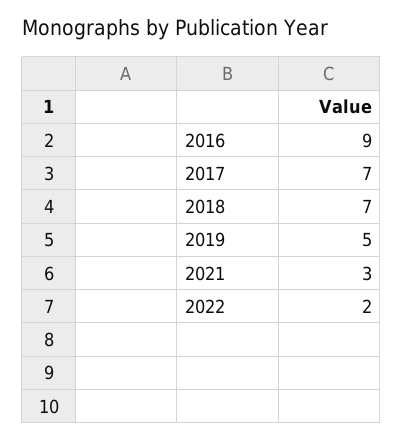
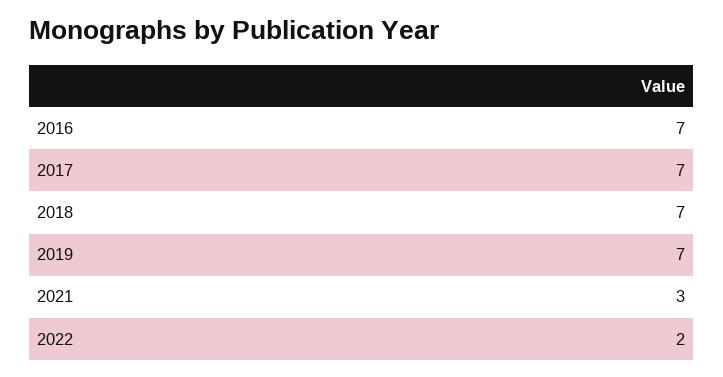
2016: 9 -> 7
2019: 5 -> 7

